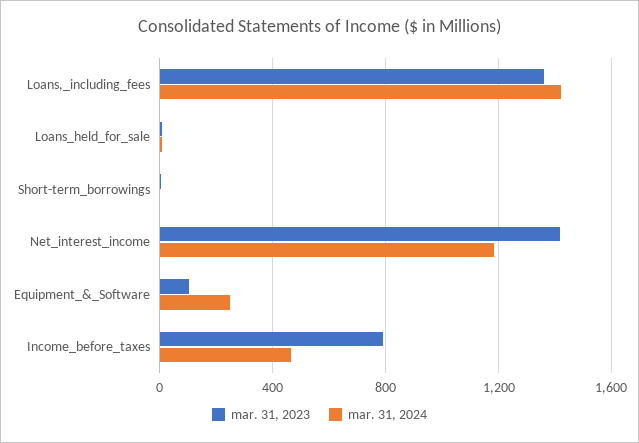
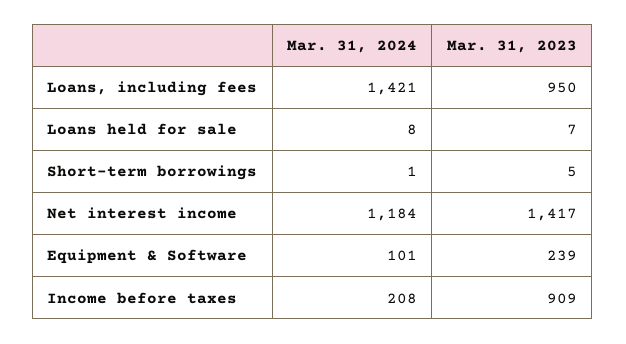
mar. 31, 2023, Loans,_including_fees: 1350 -> 950
mar. 31, 2023, Equipment_&_Software: 100 -> 239
mar. 31, 2024, Equipment_&_Software: 250 -> 101
mar. 31, 2023, Income_before_taxes: 800 -> 909
mar. 31, 2024, Income_before_taxes: 450 -> 208

